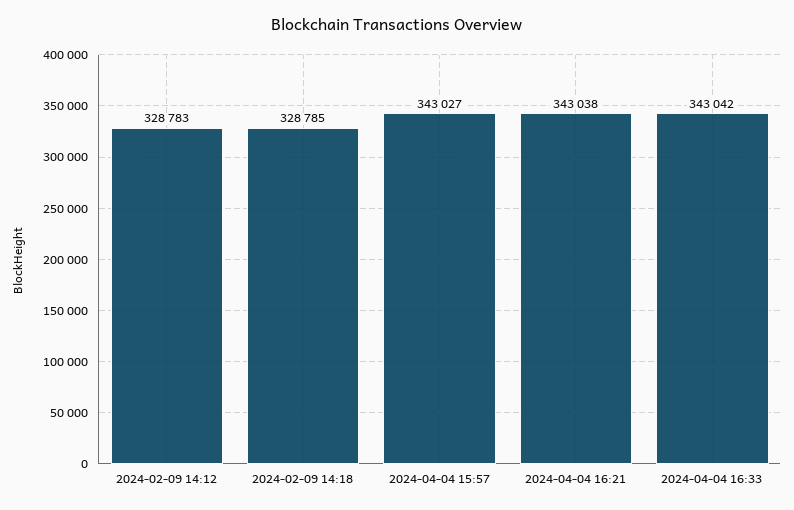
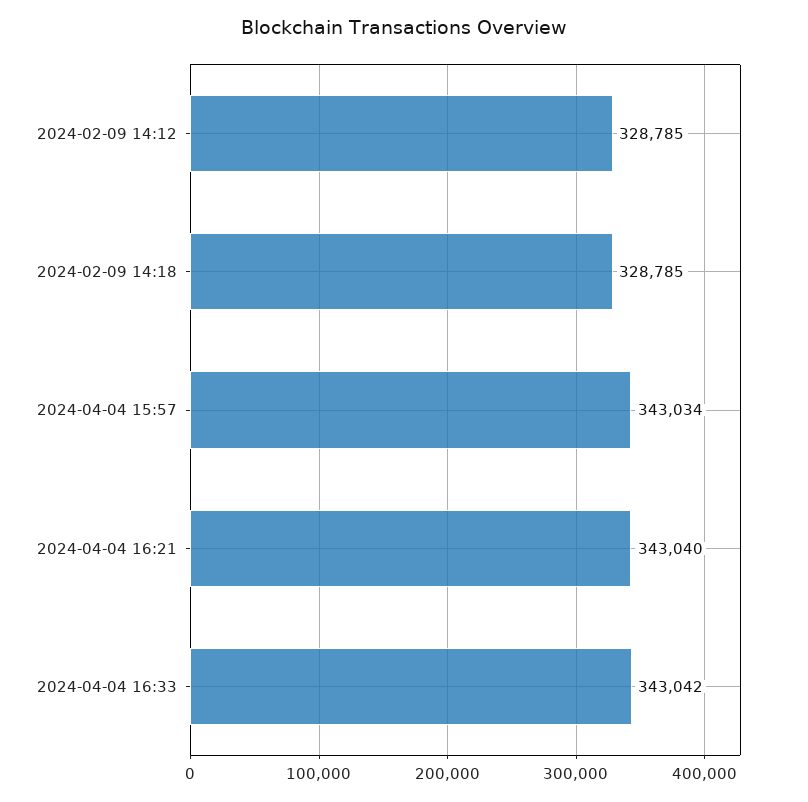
2024-02-09 14:12: 328783 -> 328785
2024-04-04 15:57: 343027 -> 343034
2024-04-04 16:21: 343038 -> 343040

